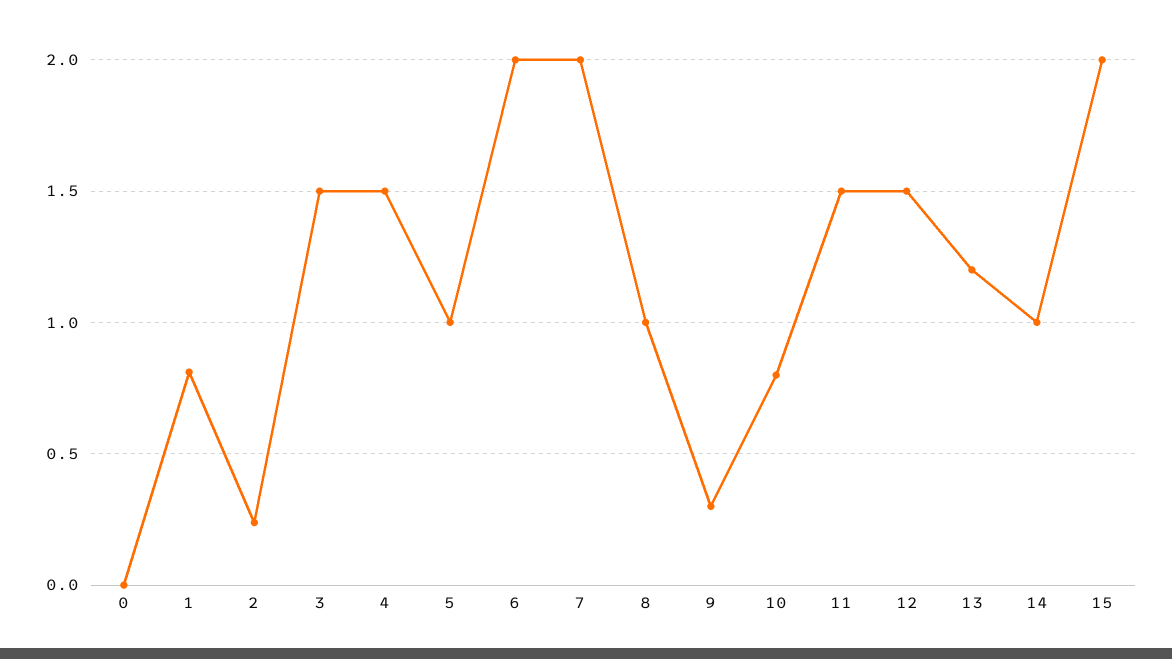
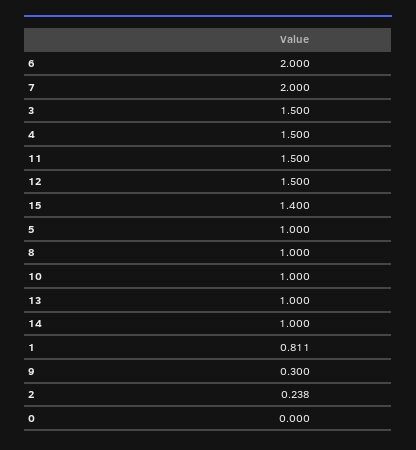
10: 0.8 -> 1
13: 1.2 -> 1
15: 2 -> 1.4

